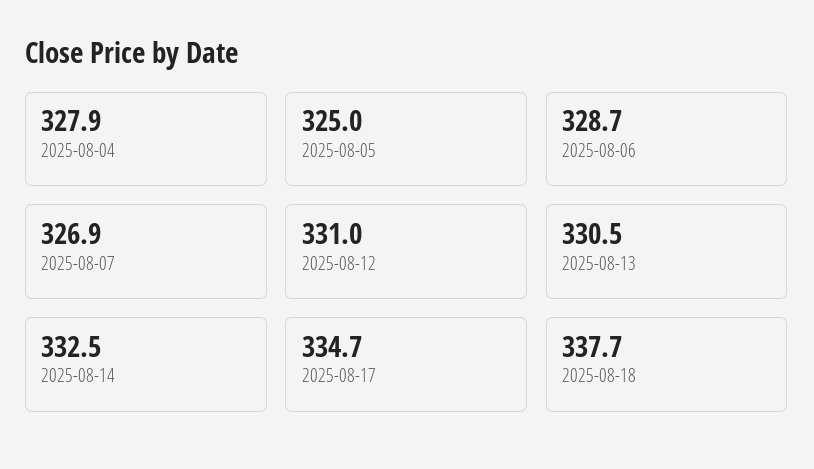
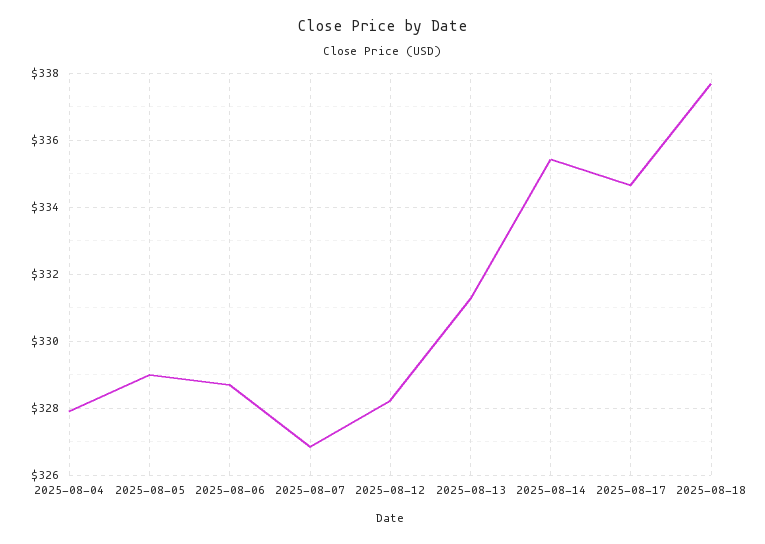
2025-08-05: 325 -> 329
2025-08-12: 331 -> 328.2
2025-08-13: 330.5 -> 331.2
2025-08-14: 332.5 -> 335.4

